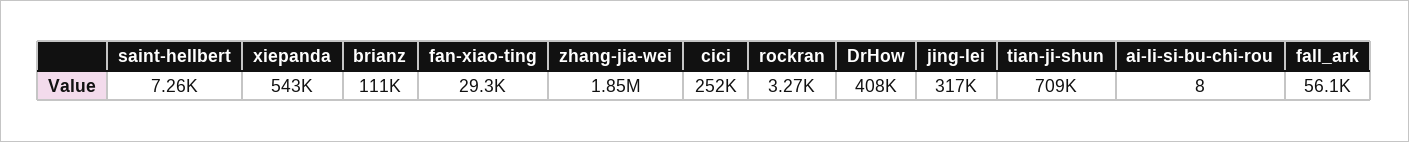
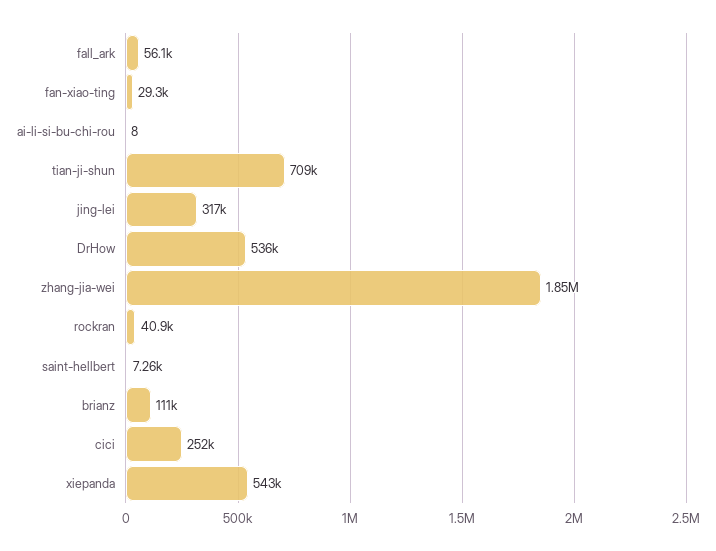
rockran: 3270 -> 40900
DrHow: 408000 -> 536000

